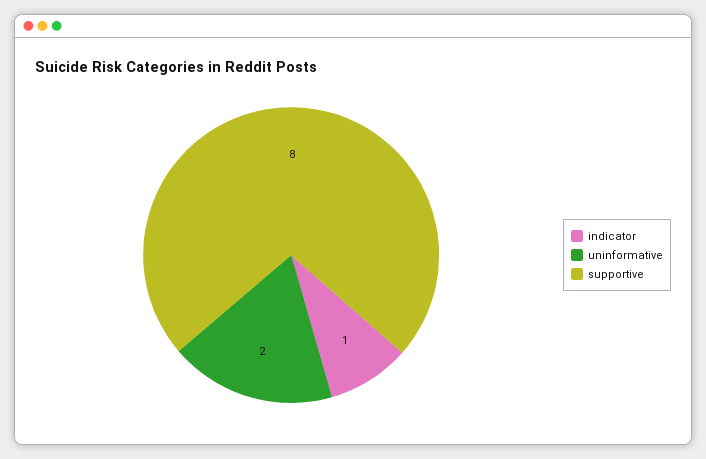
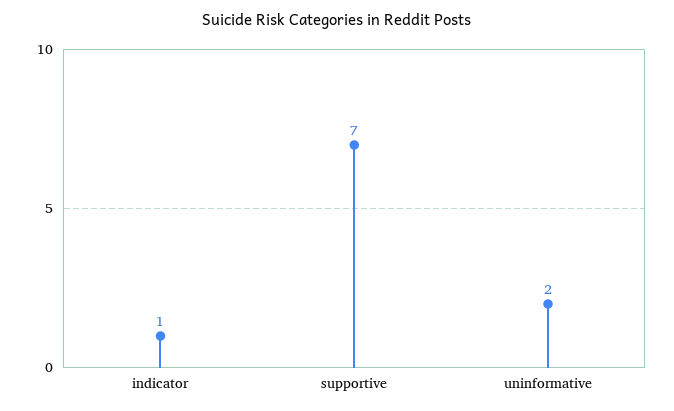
supportive: 8 -> 7

